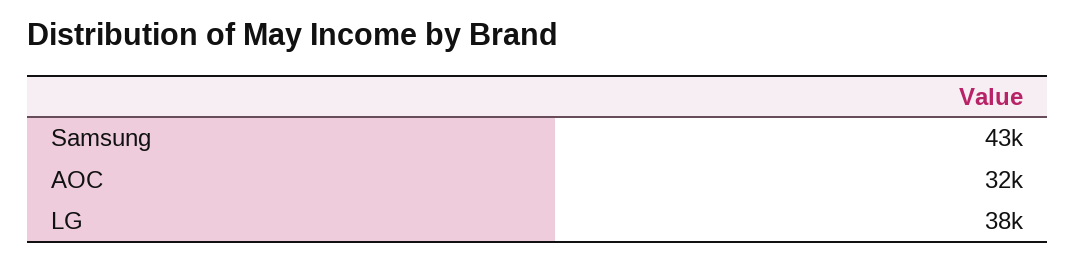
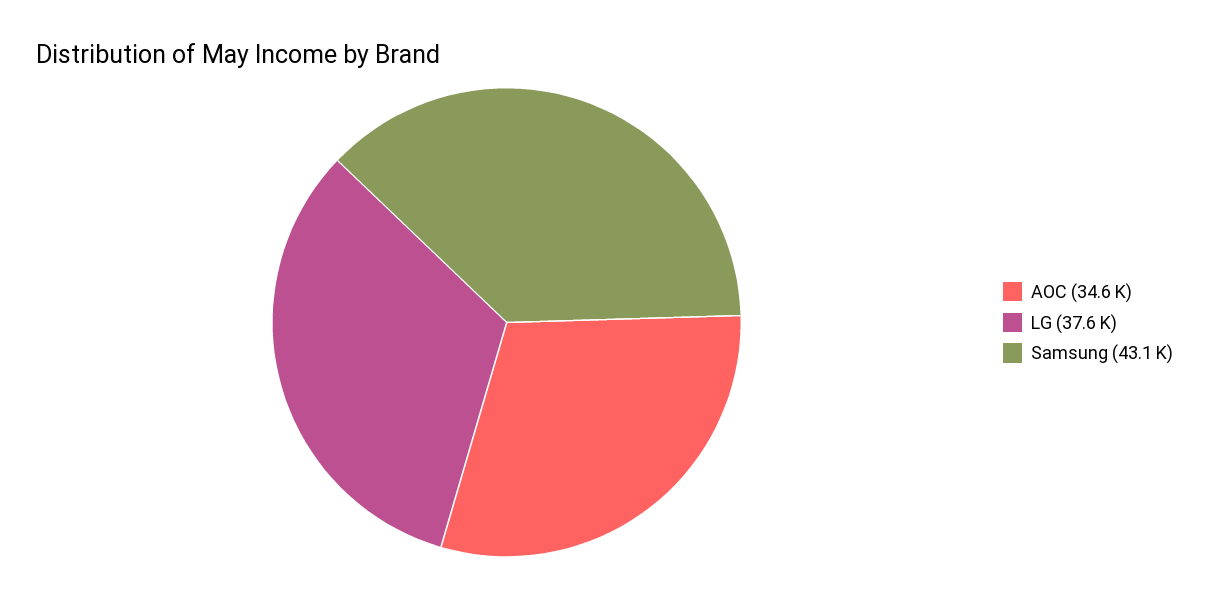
AOC: 32000 -> 34600

